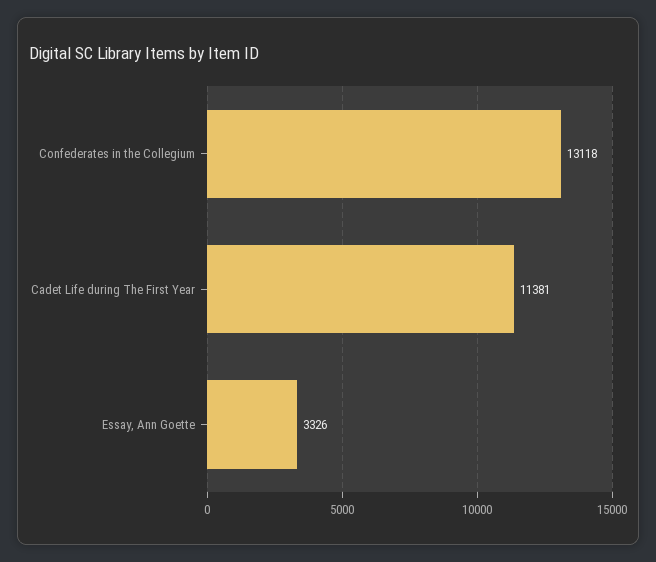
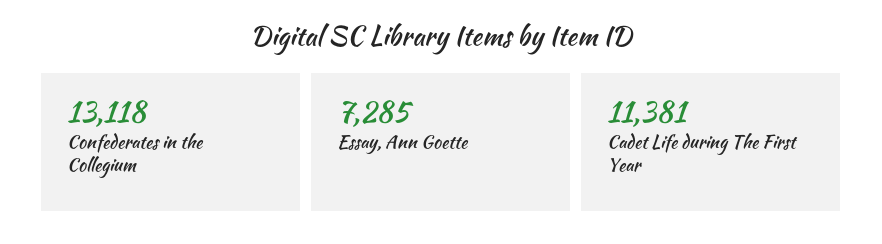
Essay, Ann Goette: 3326 -> 7285

